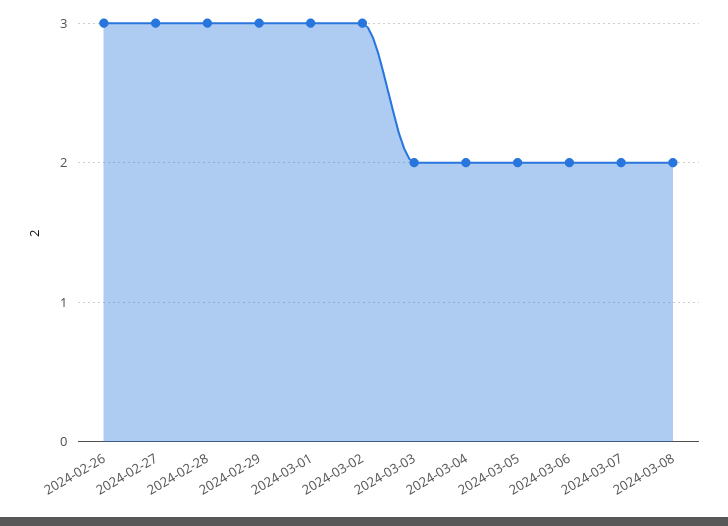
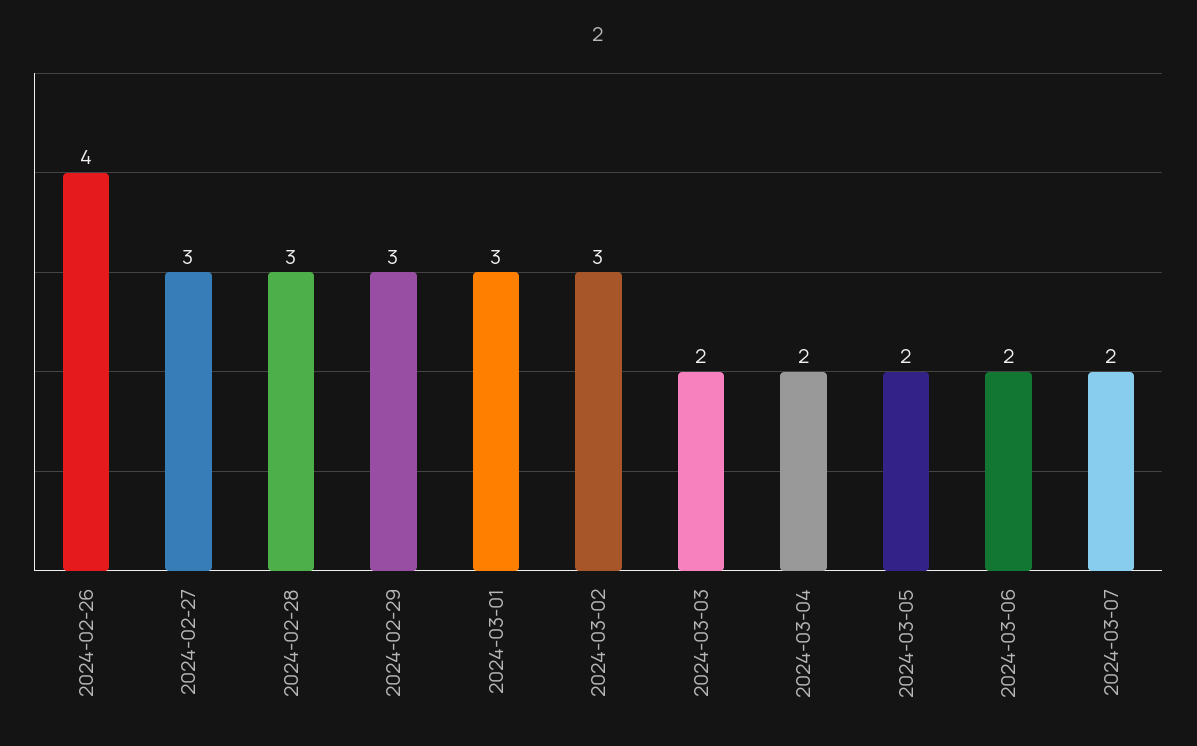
2024-02-26: 3 -> 4
2024-03-08: 2 -> none

